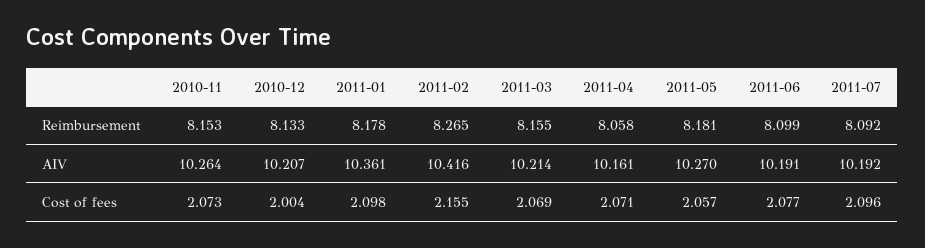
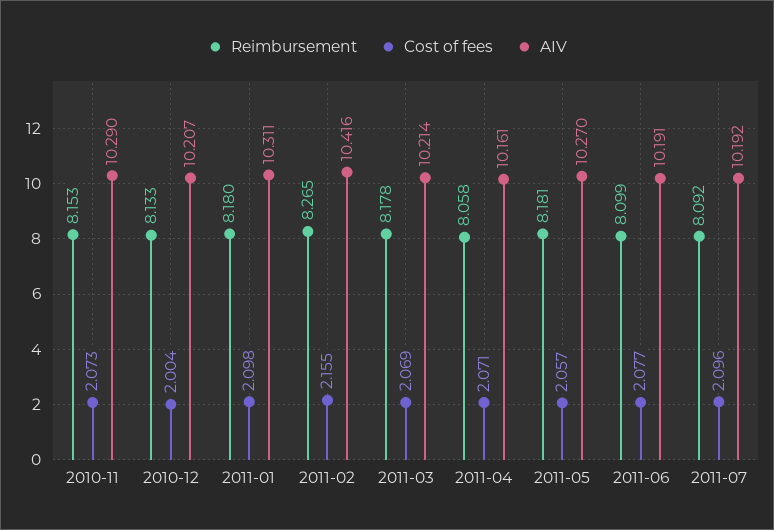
Reimbursement, 2011-01: 8.178 -> 8.18
Reimbursement, 2011-03: 8.155 -> 8.178
AIV, 2010-11: 10.264 -> 10.29
AIV, 2011-01: 10.361 -> 10.311

